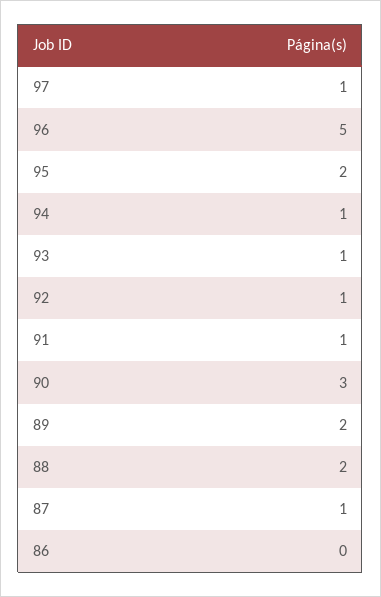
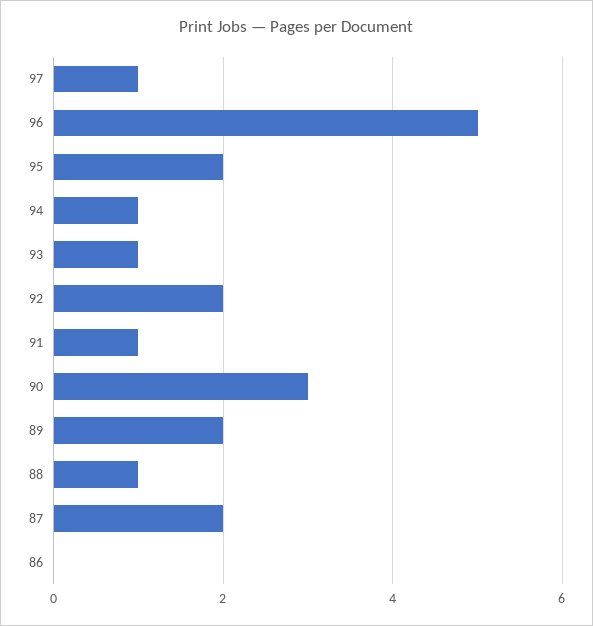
92: 1 -> 2
88: 2 -> 1
87: 1 -> 2

